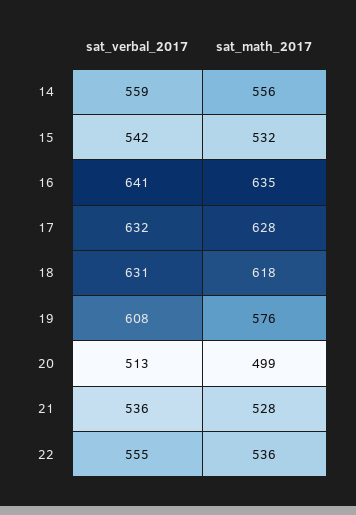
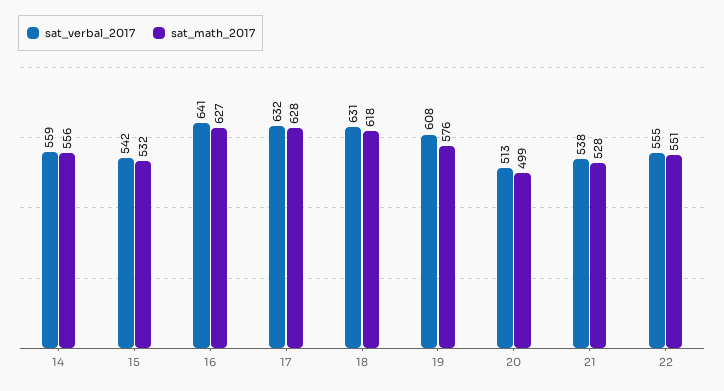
sat_math_2017, 16: 635 -> 627
sat_verbal_2017, 21: 536 -> 538
sat_math_2017, 22: 536 -> 551

